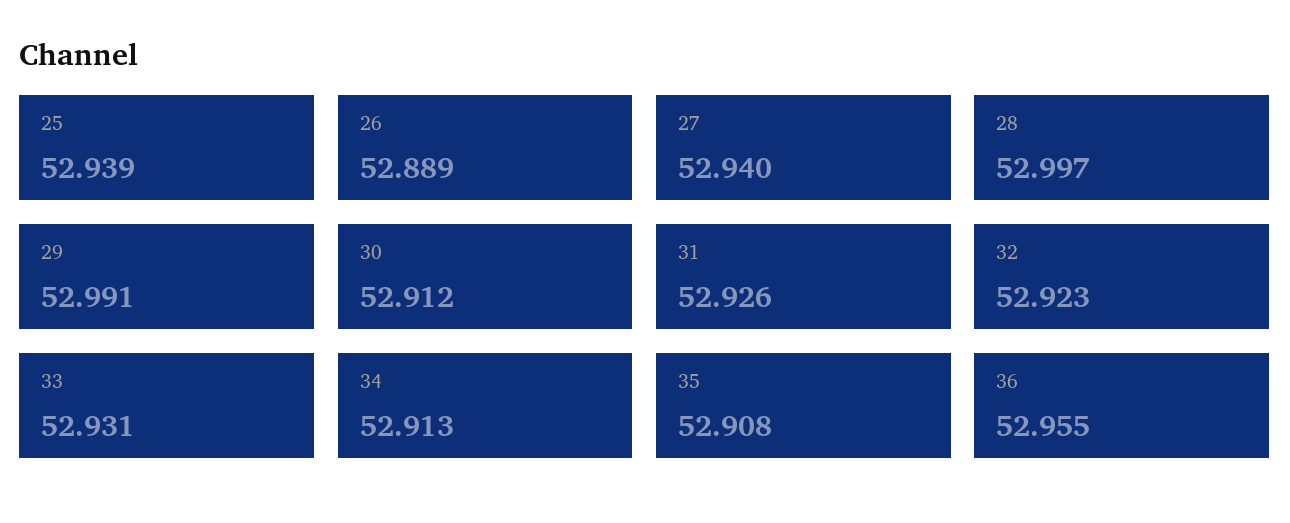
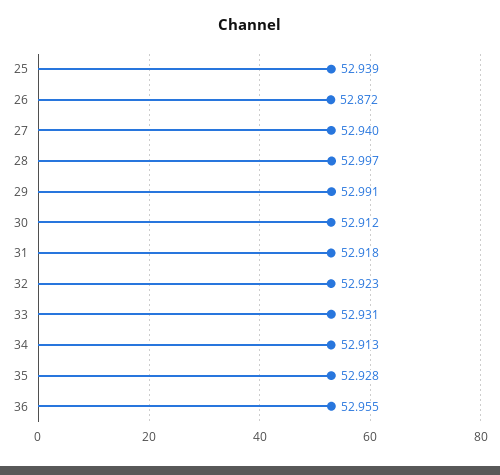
26: 52.889 -> 52.872
31: 52.926 -> 52.918
35: 52.908 -> 52.928

